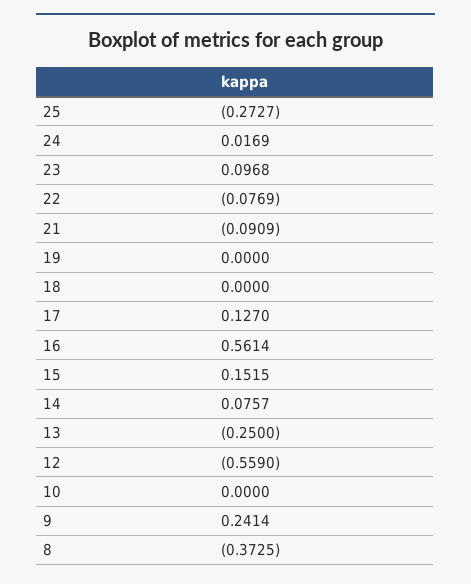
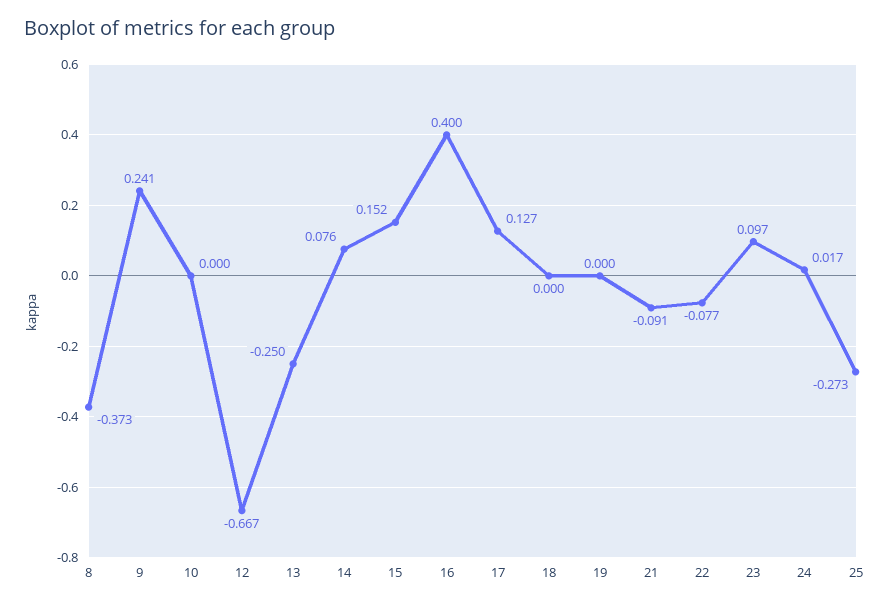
16: 0.5614 -> 0.4
12: -0.559 -> -0.667

